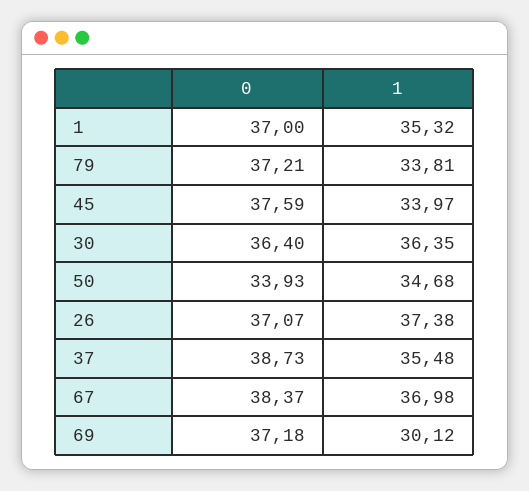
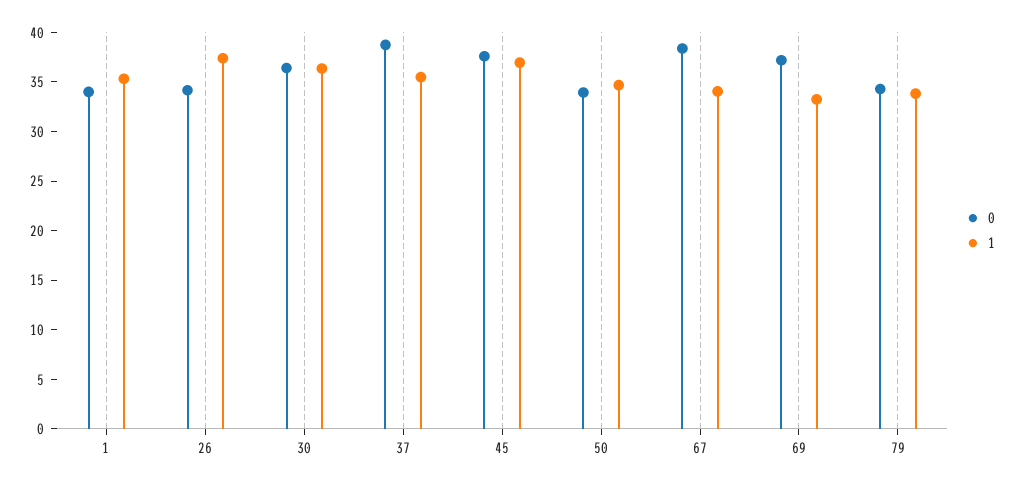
0, 1: 37 -> 34
0, 79: 37.21 -> 34
1, 45: 33.97 -> 37
0, 26: 37.07 -> 34
1, 67: 36.98 -> 34
1, 69: 30.12 -> 33

